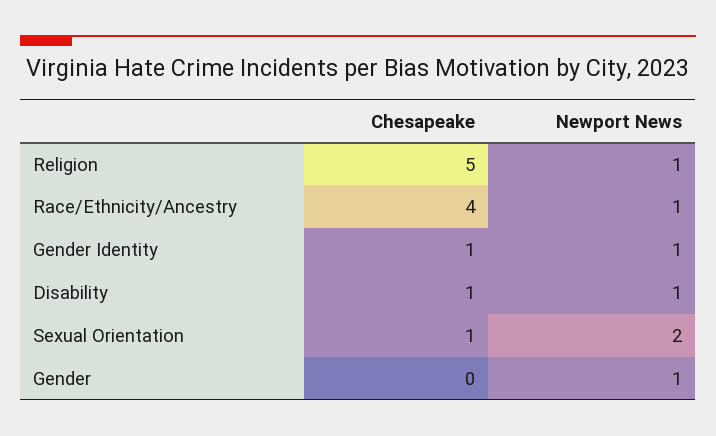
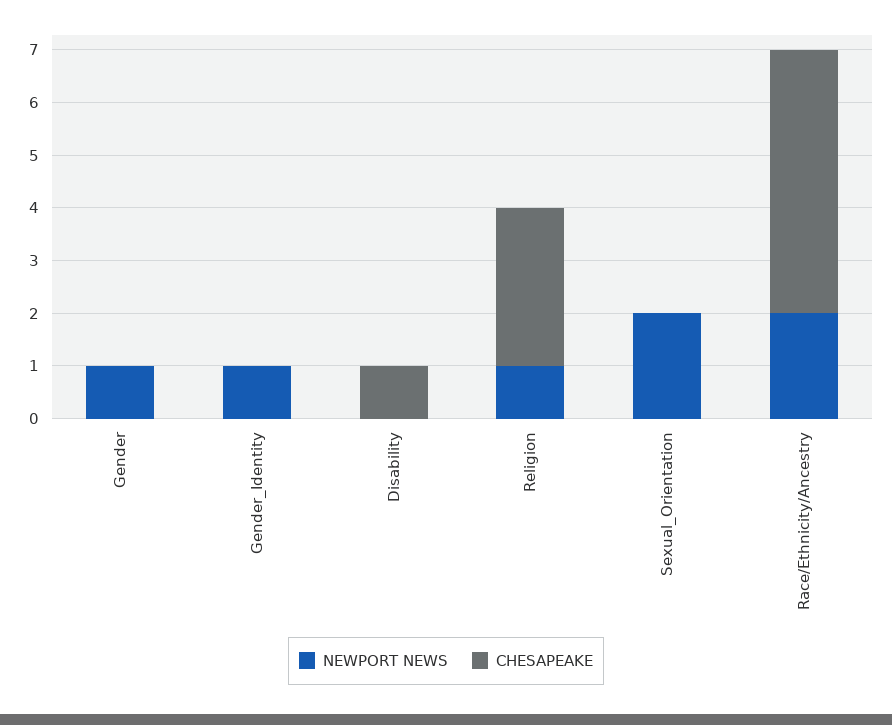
Chesapeake, Religion: 5 -> 3
Chesapeake, Race/Ethnicity/Ancestry: 4 -> 5
Newport News, Race/Ethnicity/Ancestry: 1 -> 2
Chesapeake, Gender Identity: 1 -> 0
Newport News, Disability: 1 -> 0
Chesapeake, Sexual Orientation: 1 -> 0

